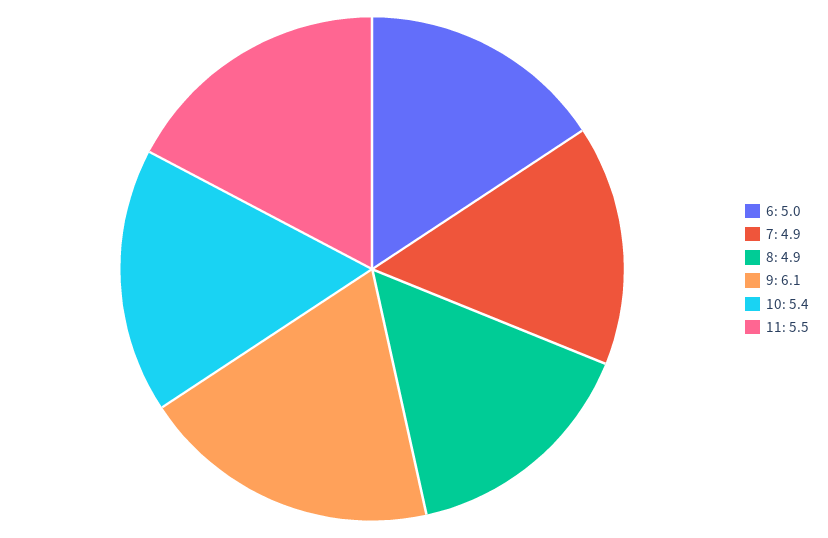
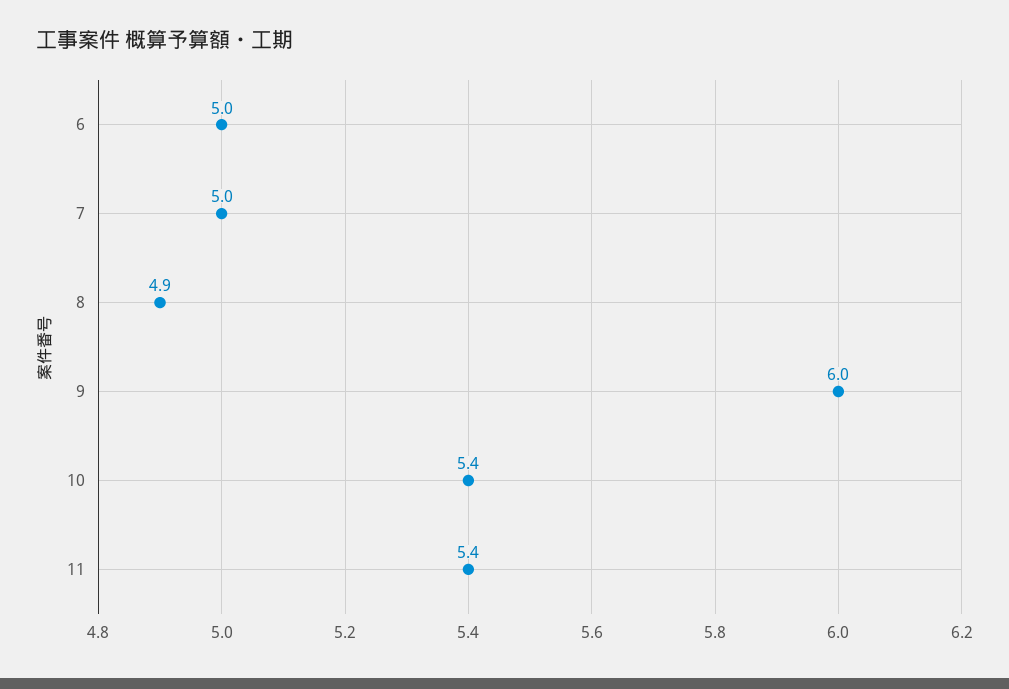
7: 4.9 -> 5
9: 6.1 -> 6
11: 5.5 -> 5.4

